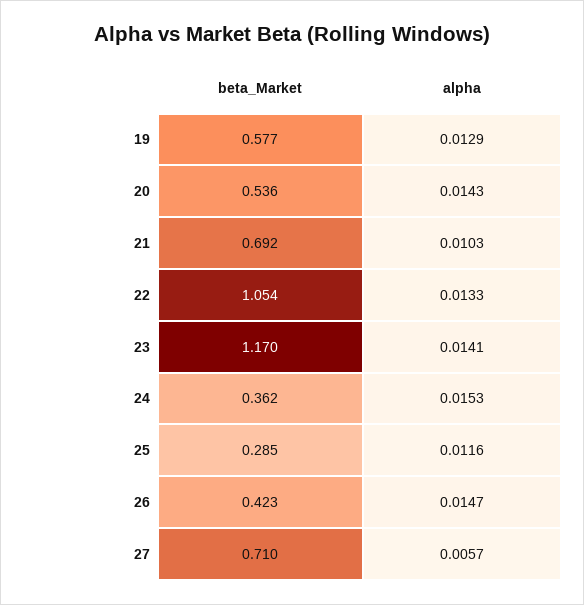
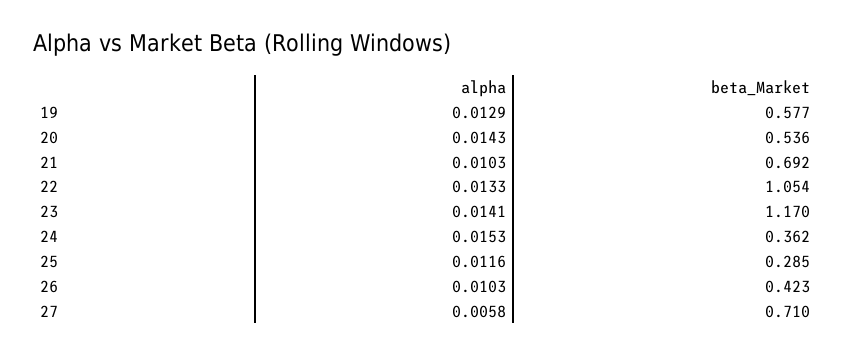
alpha, 26: 0.0147 -> 0.0103
alpha, 27: 0.0057 -> 0.0058

